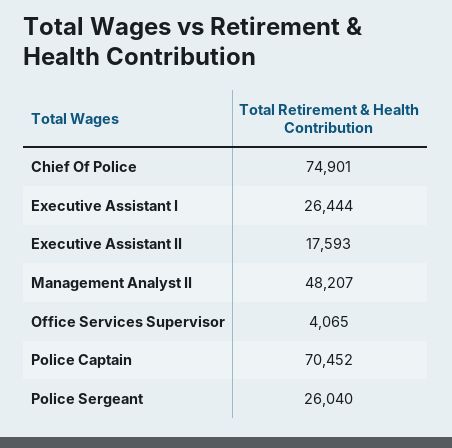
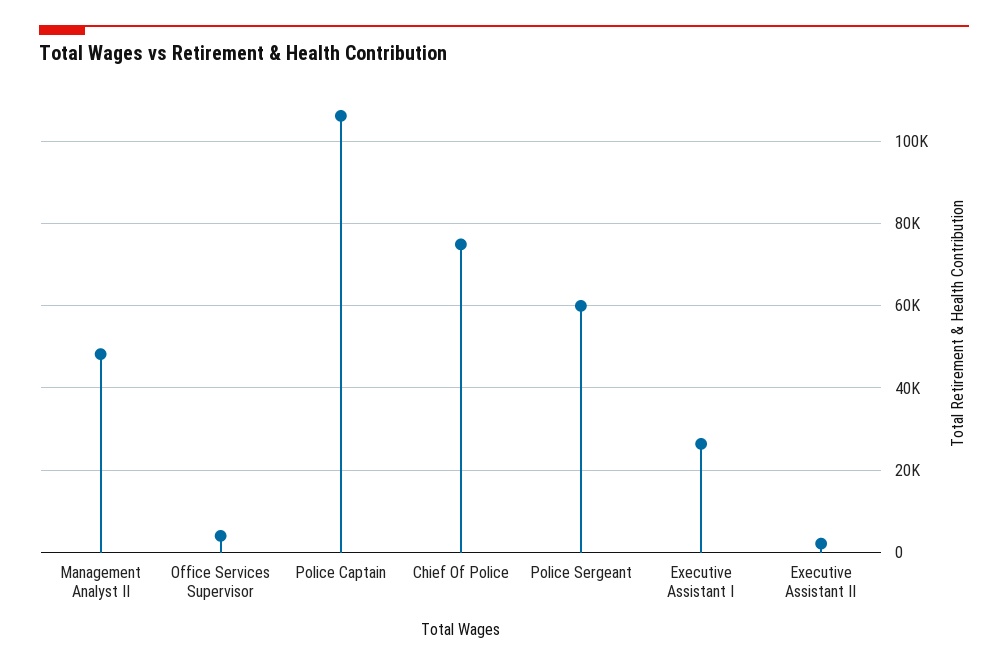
Executive Assistant II: 17593 -> 2000
Police Captain: 70452 -> 106000
Police Sergeant: 26040 -> 60000

